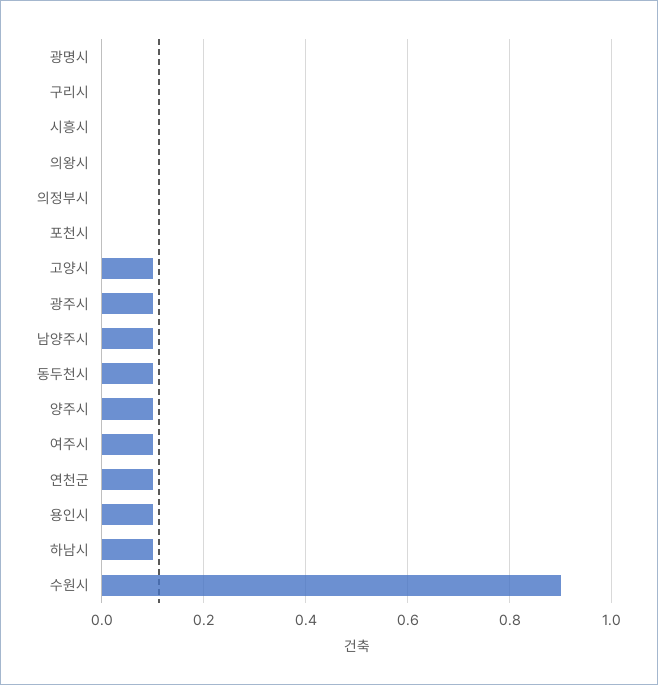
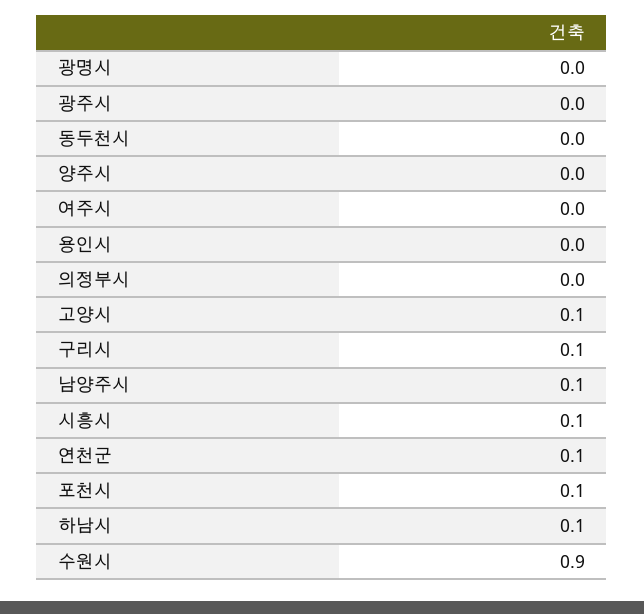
구리시: 0 -> 0.1
시흥시: 0 -> 0.1
의왕시: 0 -> none
포천시: 0 -> 0.1
광주시: 0.1 -> 0
동두천시: 0.1 -> 0
양주시: 0.1 -> 0
여주시: 0.1 -> 0
용인시: 0.1 -> 0

